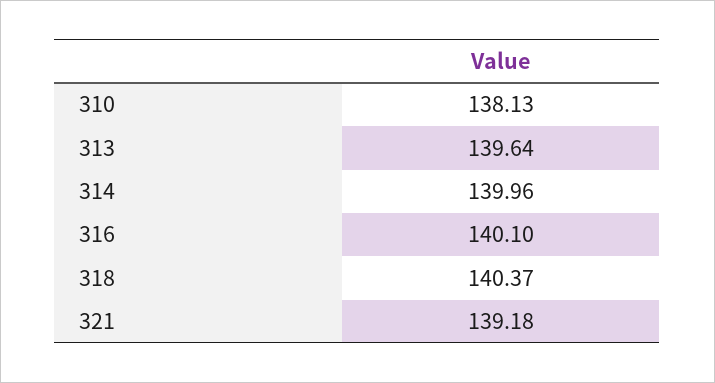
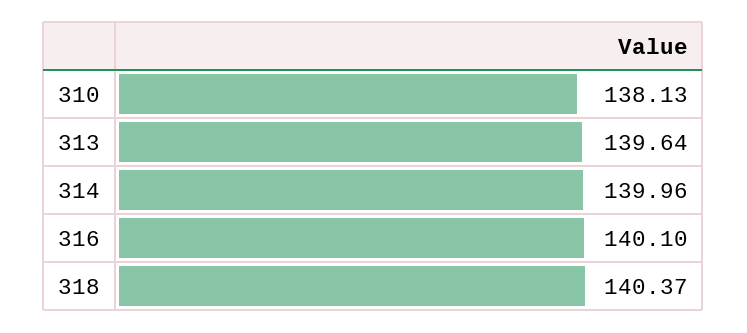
321: 139.18 -> none

